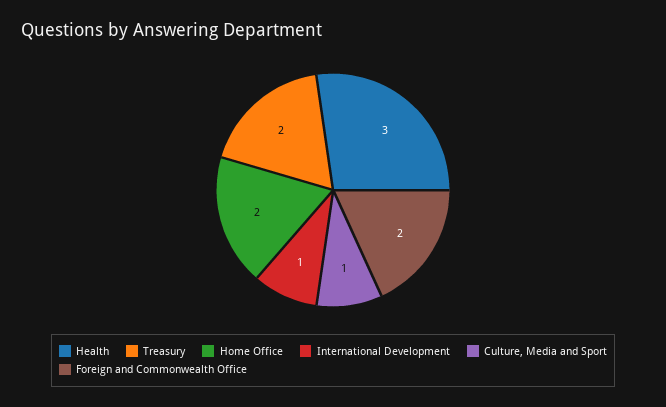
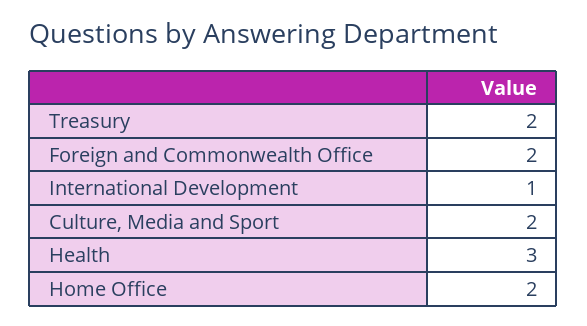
Culture, Media and Sport: 1 -> 2

